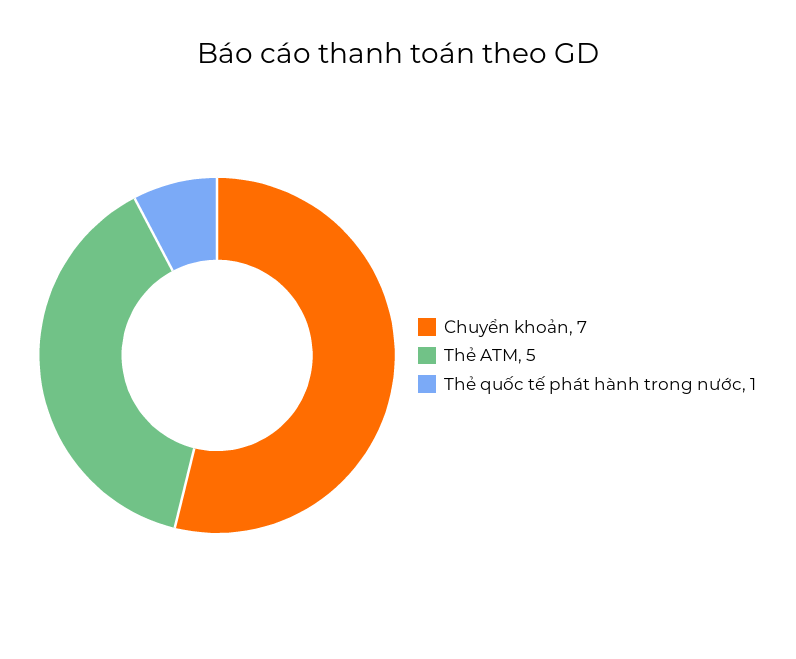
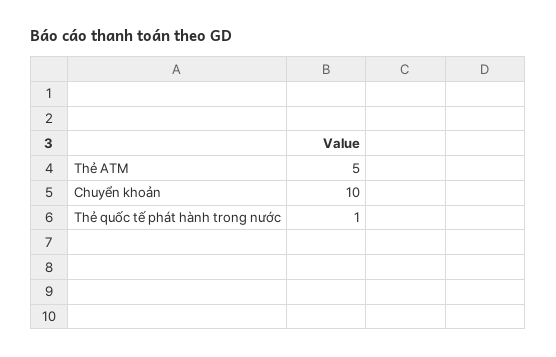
Chuyển khoản: 7 -> 10

